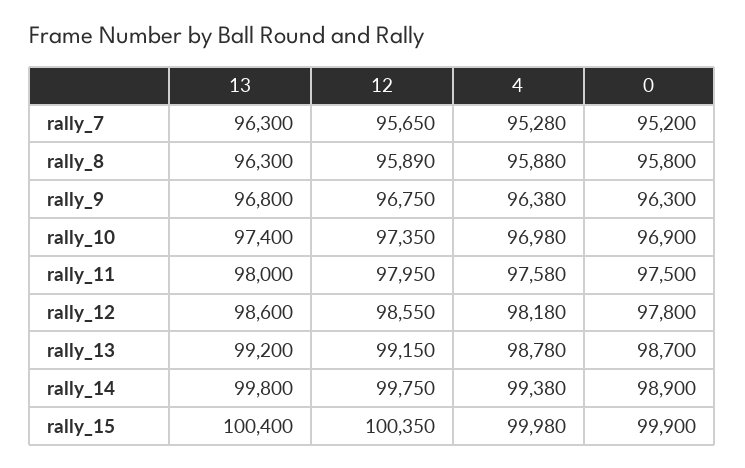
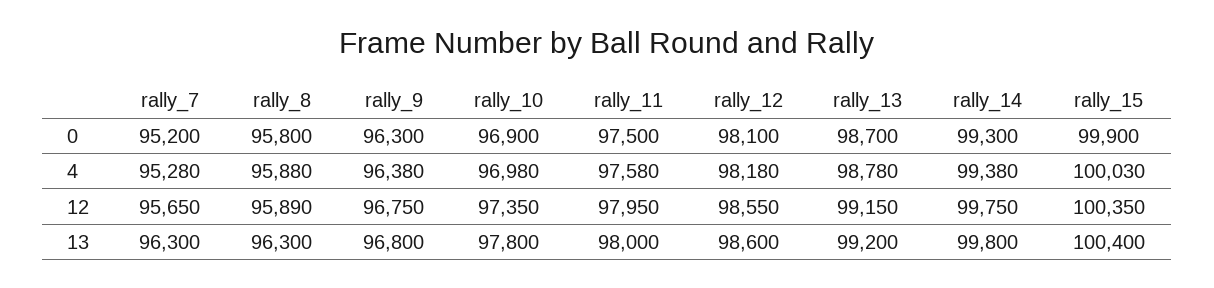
13, rally_10: 97400 -> 97800
0, rally_12: 97800 -> 98100
0, rally_14: 98900 -> 99300
4, rally_15: 99980 -> 100030

